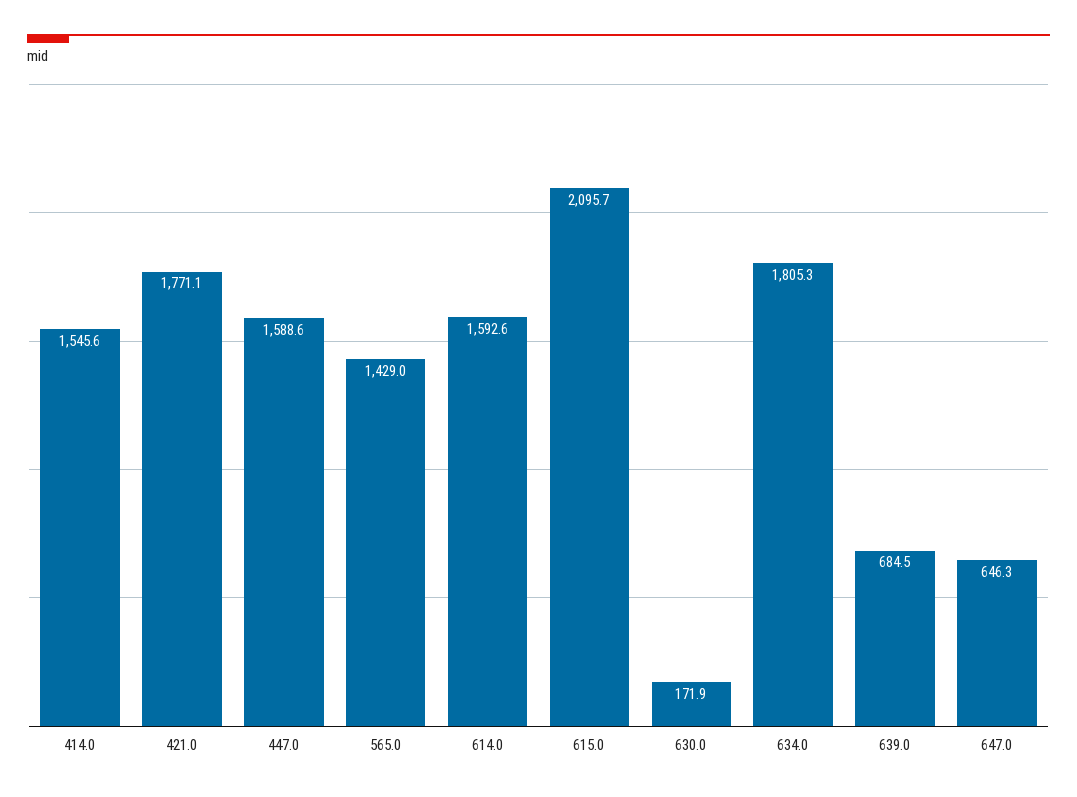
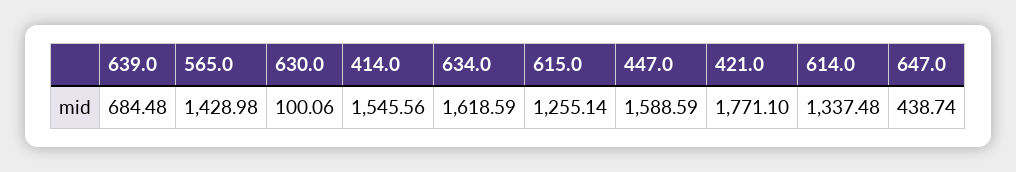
614.0: 1592.6 -> 1337.48
615.0: 2095.7 -> 1255.14
630.0: 171.9 -> 100.06
634.0: 1805.3 -> 1618.59
647.0: 646.3 -> 438.74

